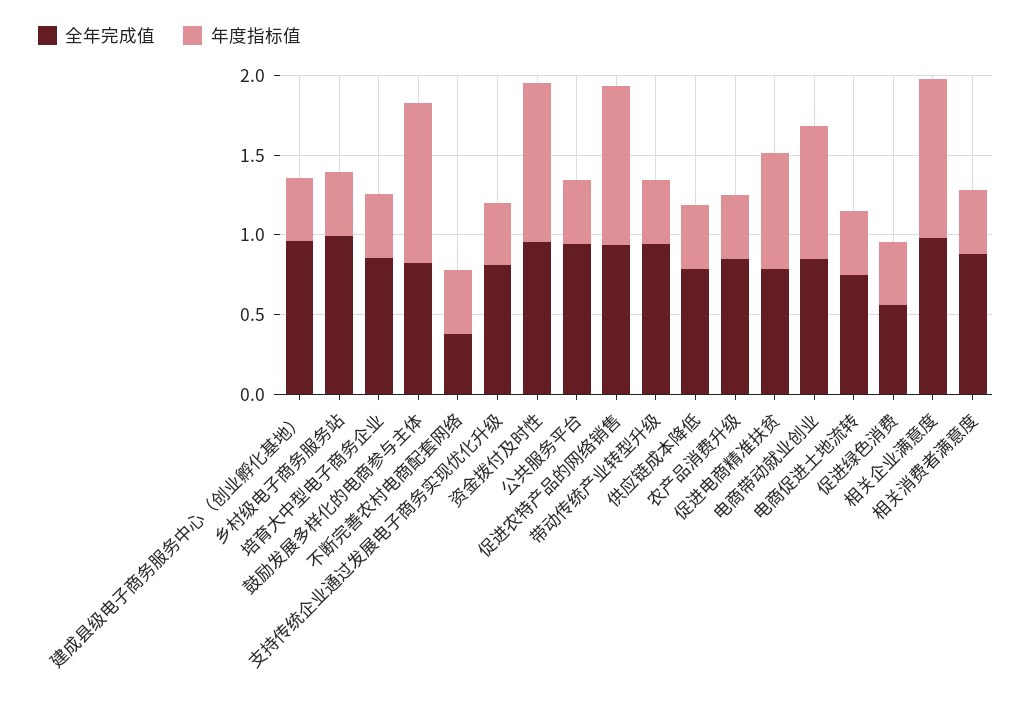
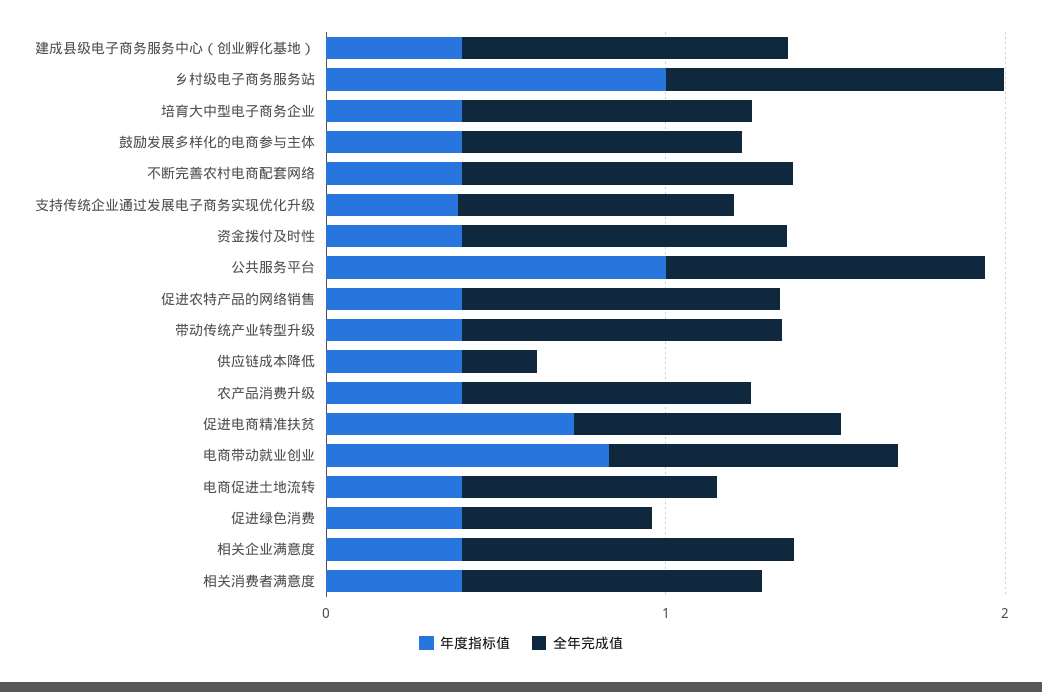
年度指标值, 乡村级电子商务服务站: 0.4 -> 1
年度指标值, 鼓励发展多样化的电商参与主体: 1 -> 0.4
全年完成值, 不断完善农村电商配套网络: 0.4 -> 1
年度指标值, 资金拨付及时性: 1 -> 0.4
年度指标值, 公共服务平台: 0.4 -> 1
年度指标值, 促进农特产品的网络销售: 1 -> 0.4
全年完成值, 供应链成本降低: 0.8 -> 0.2
年度指标值, 相关企业满意度: 1 -> 0.4

